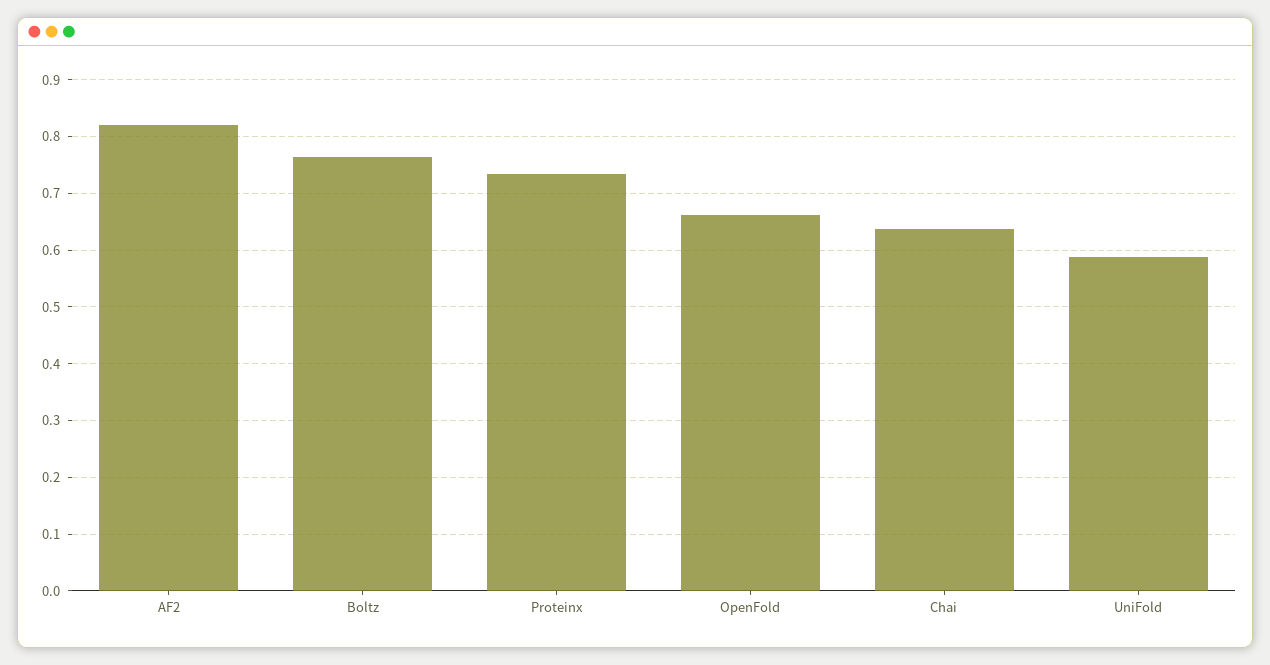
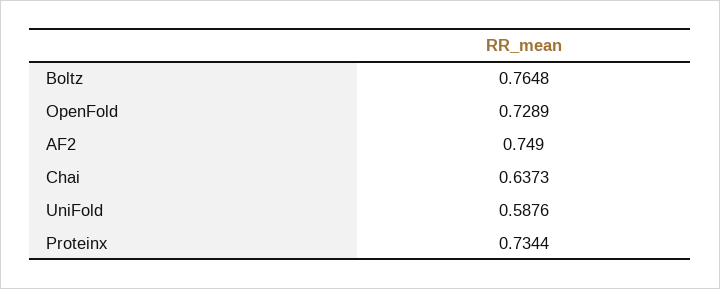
AF2: 0.82 -> 0.749
OpenFold: 0.66 -> 0.7289

